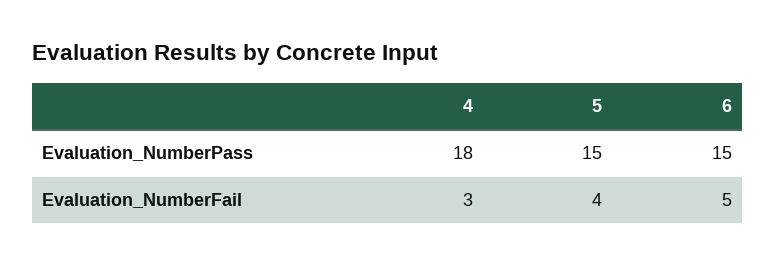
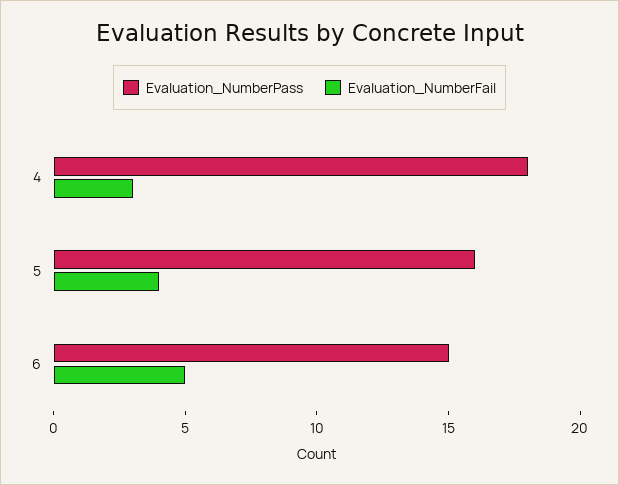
Evaluation_NumberPass, 5: 15 -> 16

